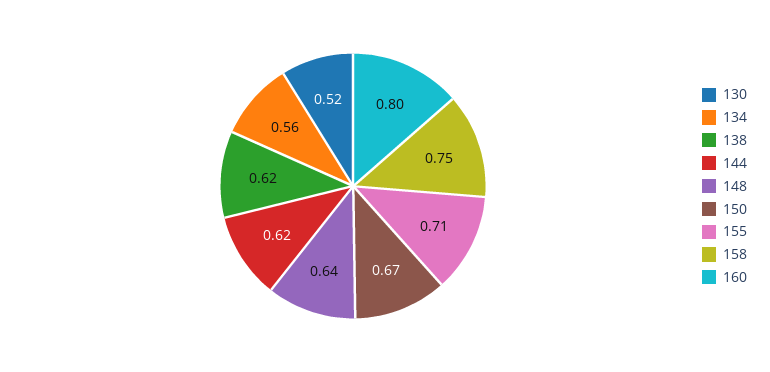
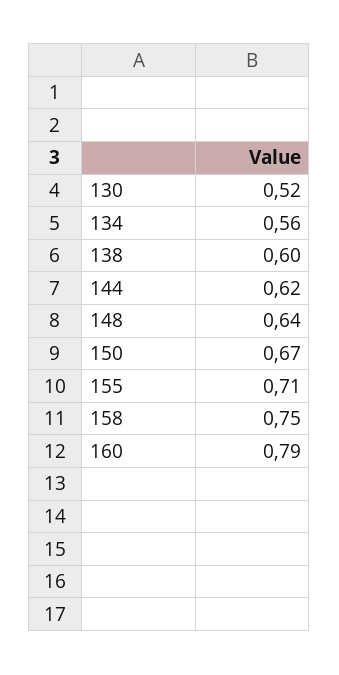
138: 0.62 -> 0.6
160: 0.8 -> 0.79

